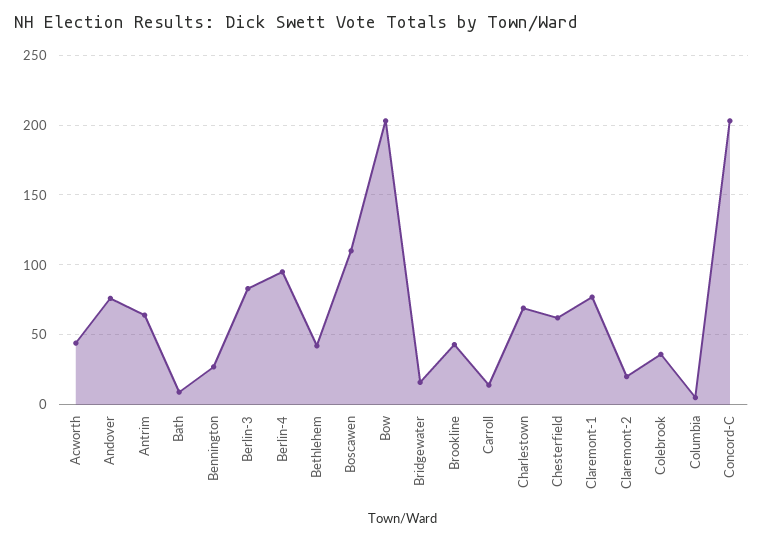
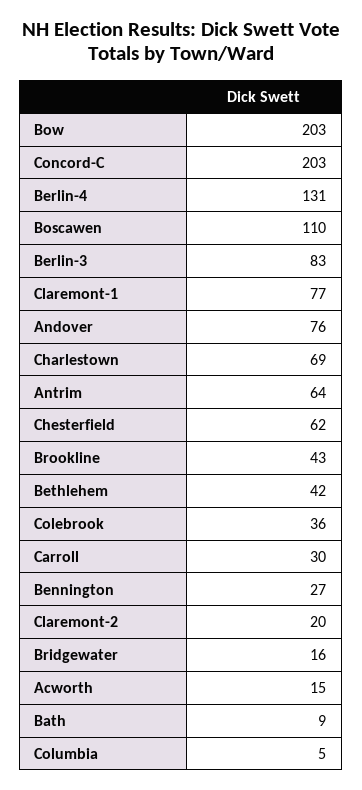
Acworth: 45 -> 15
Berlin-4: 95 -> 131
Carroll: 15 -> 30

